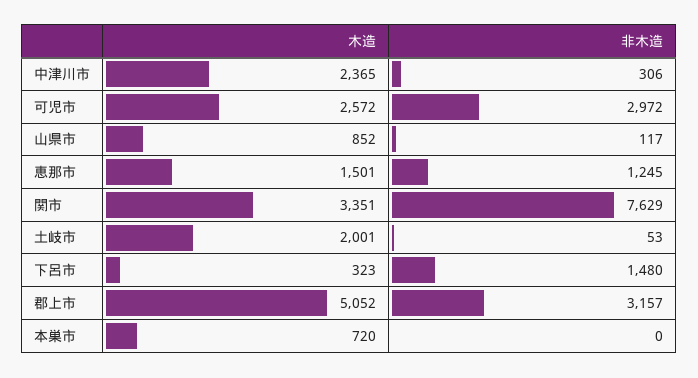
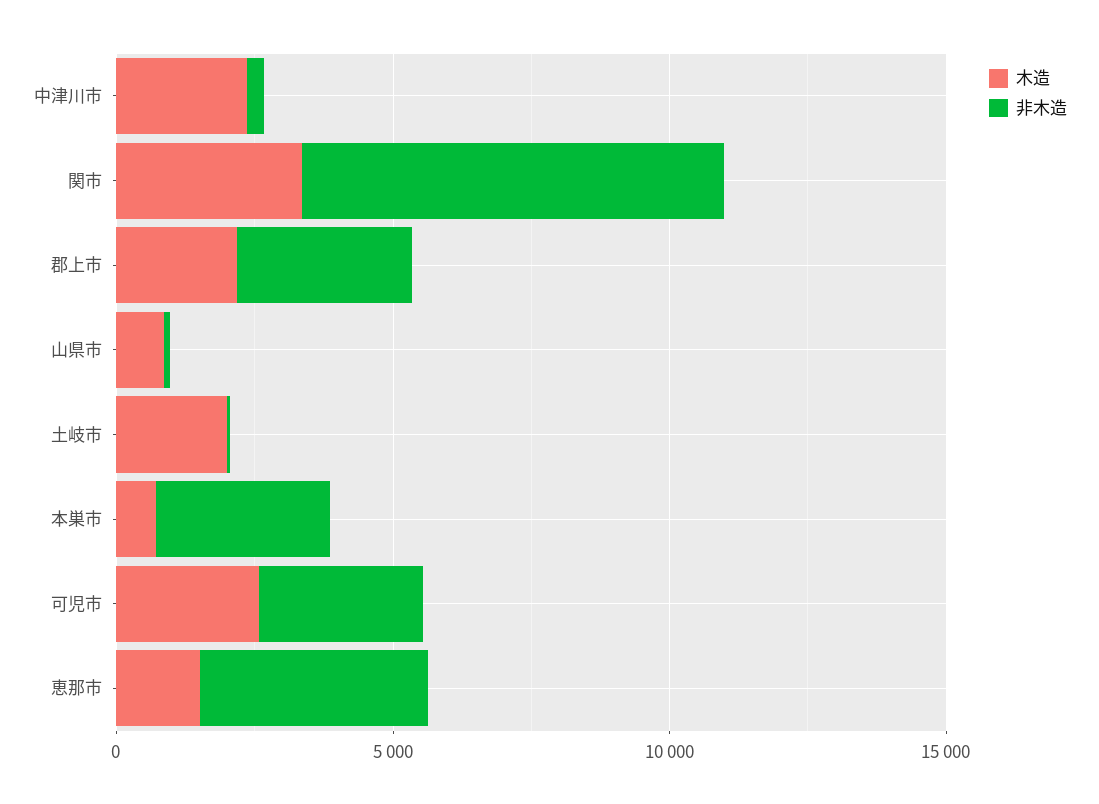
非木造, 恵那市: 1245 -> 4000
木造, 下呂市: 323 -> none
非木造, 下呂市: 1480 -> none
木造, 郡上市: 5052 -> 2000
非木造, 本巣市: 0 -> 3000

